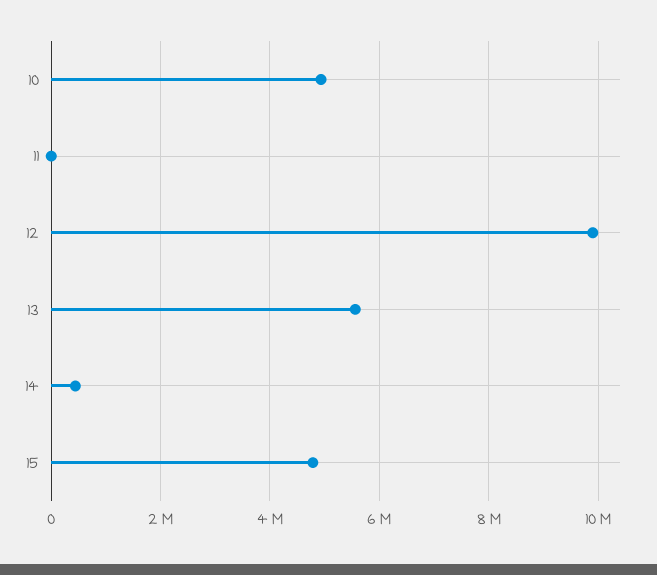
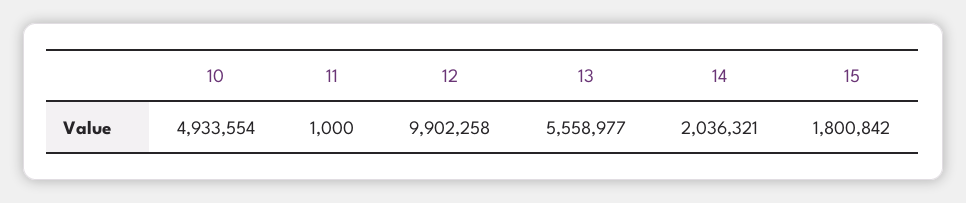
14: 400000 -> 2036321
15: 4800000 -> 1800842

